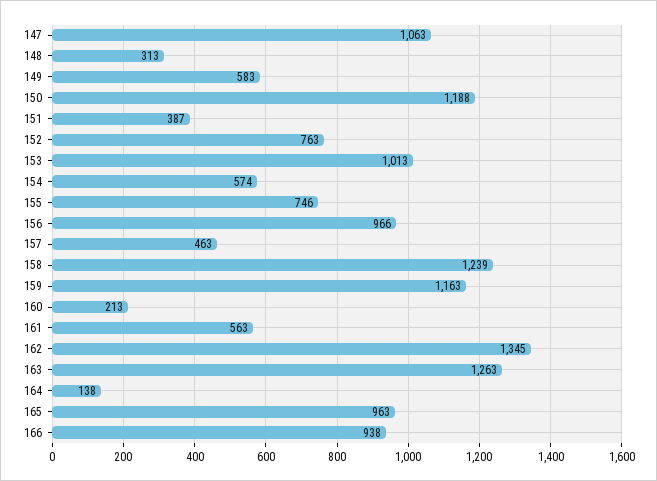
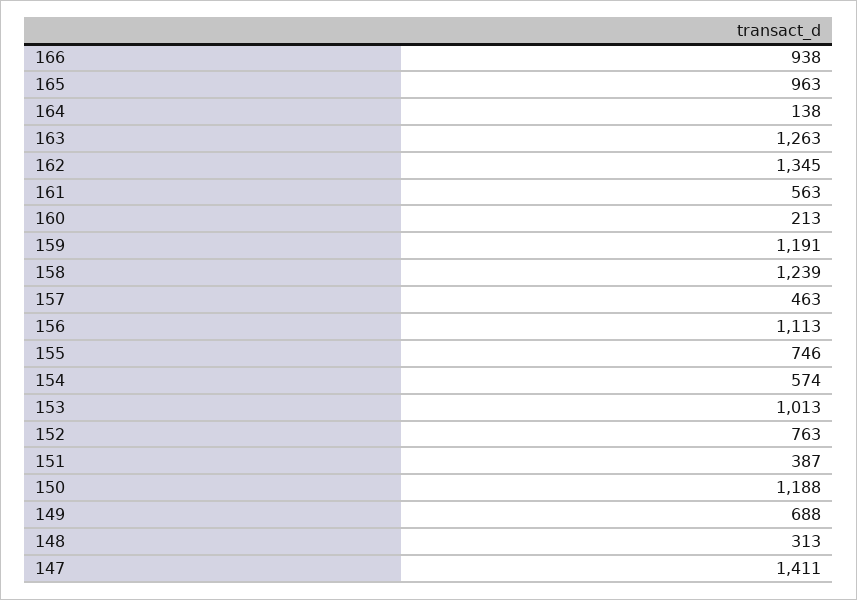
147: 1063 -> 1411
149: 583 -> 688
156: 966 -> 1113
159: 1163 -> 1191

